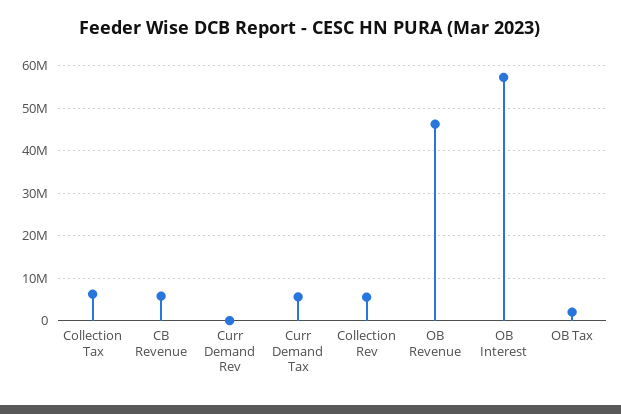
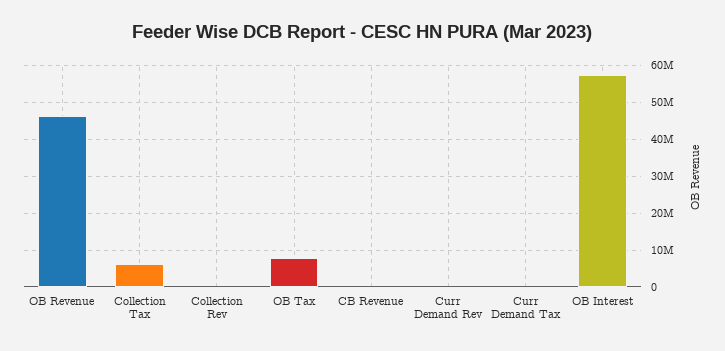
CB Revenue: 6000000 -> 0
Curr Demand Tax: 6000000 -> 0
Collection Rev: 6000000 -> 0
OB Tax: 2000000 -> 8000000

